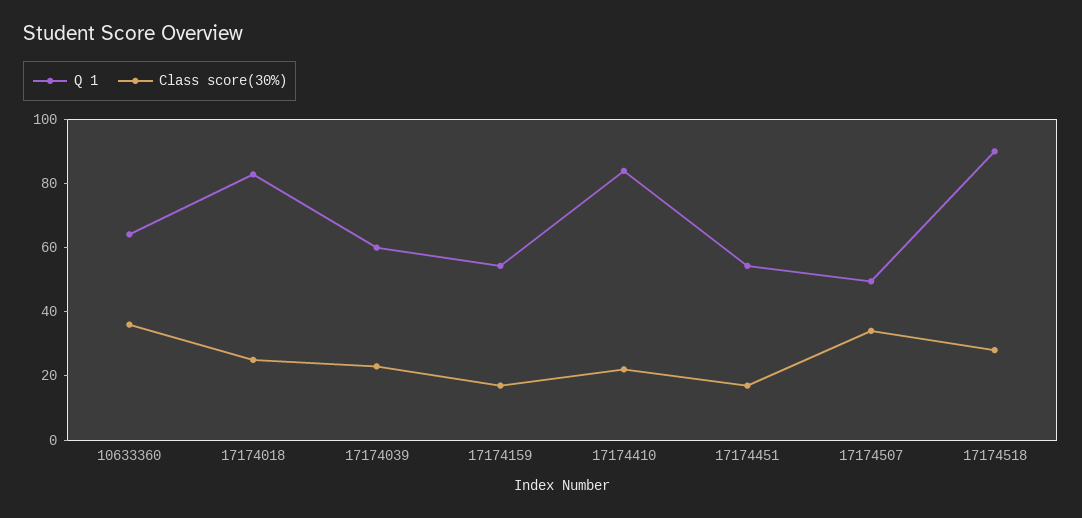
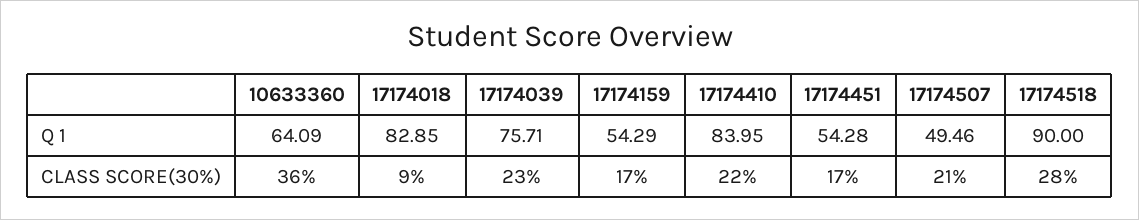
Class score(30%), 17174018: 25 -> 9
Q 1, 17174039: 60 -> 75.71
Class score(30%), 17174507: 35 -> 21

